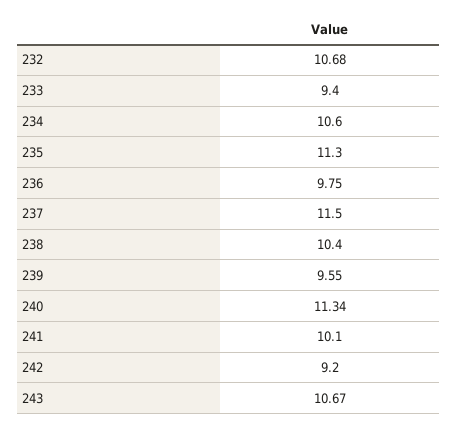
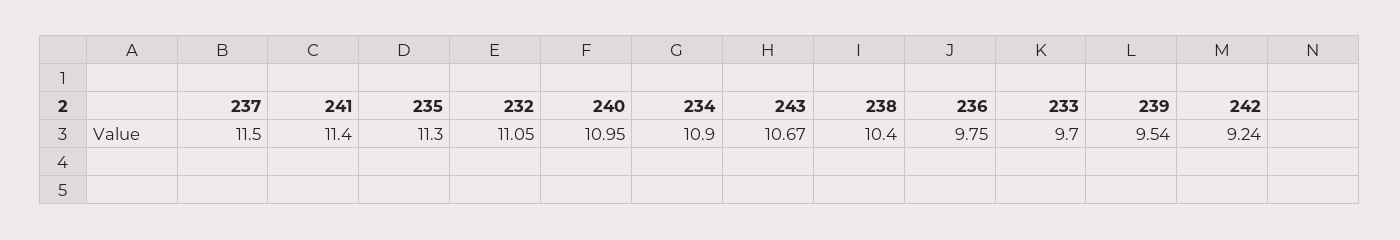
232: 10.68 -> 11.05
233: 9.4 -> 9.7
234: 10.6 -> 10.9
239: 9.55 -> 9.54
240: 11.34 -> 10.95
241: 10.1 -> 11.4
242: 9.2 -> 9.24

